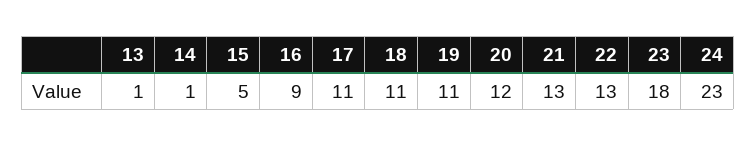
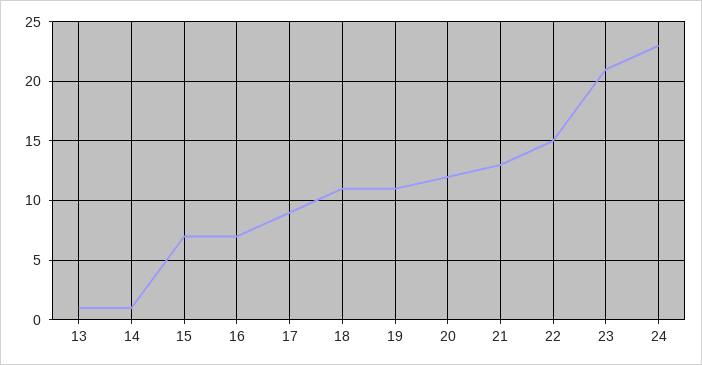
15: 5 -> 7
16: 9 -> 7
17: 11 -> 9
22: 13 -> 15
23: 18 -> 21

